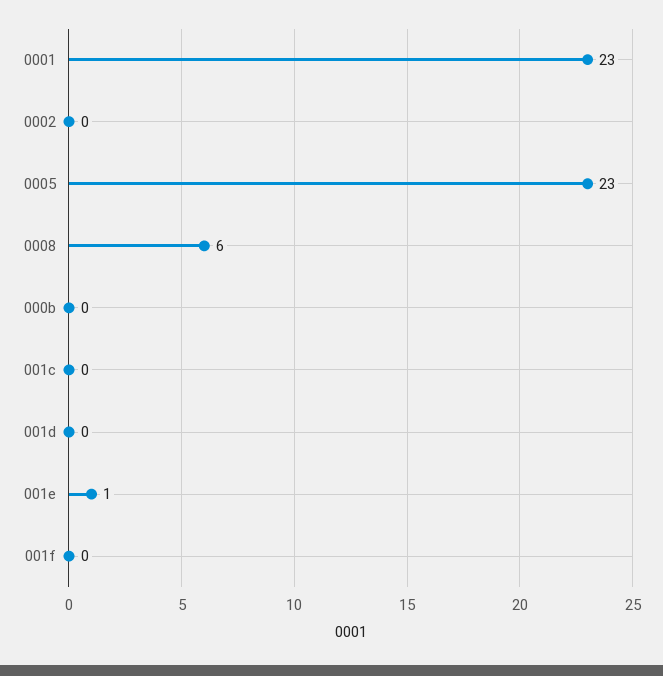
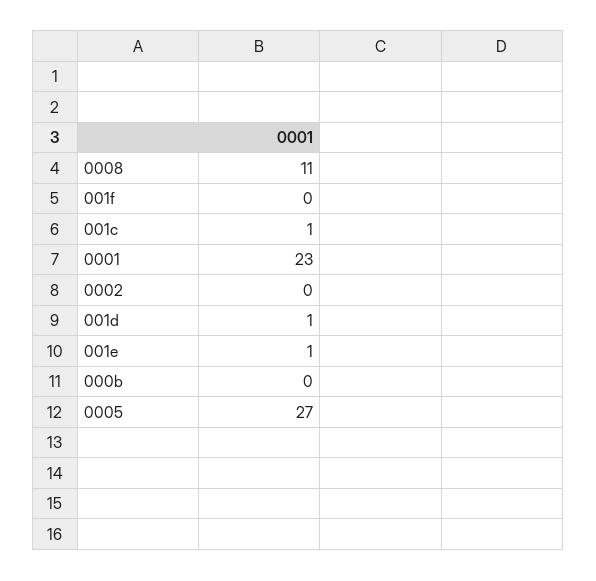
0005: 23 -> 27
0008: 6 -> 11
001c: 0 -> 1
001d: 0 -> 1

